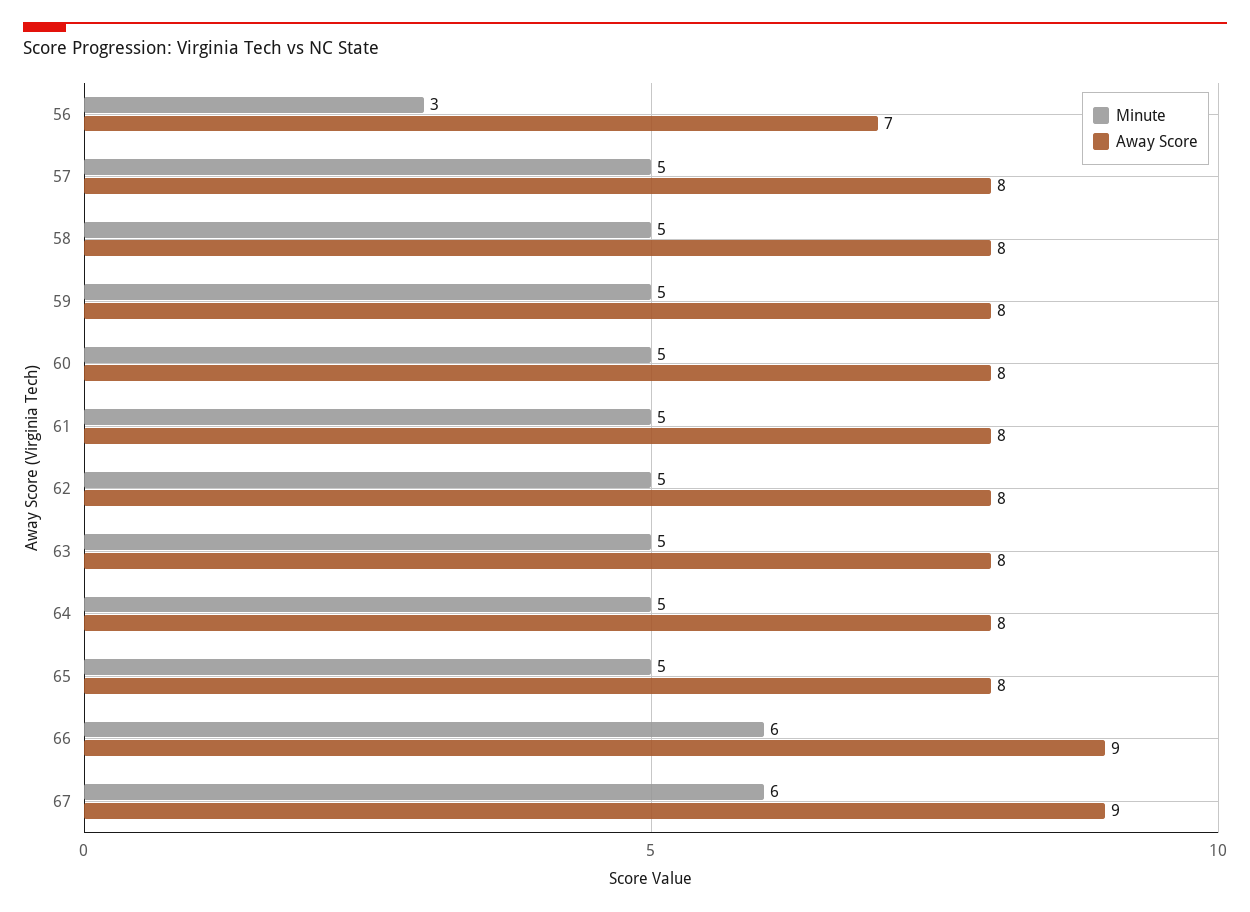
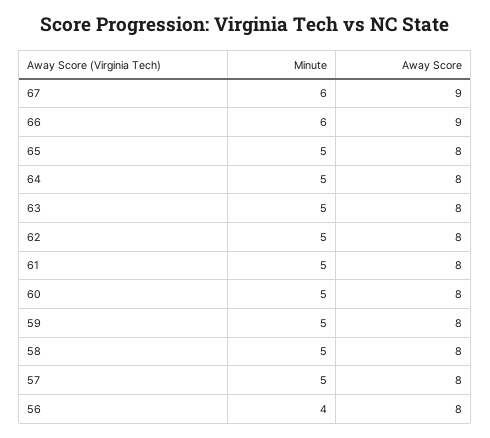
Minute, 56: 3 -> 4
Away Score, 56: 7 -> 8

